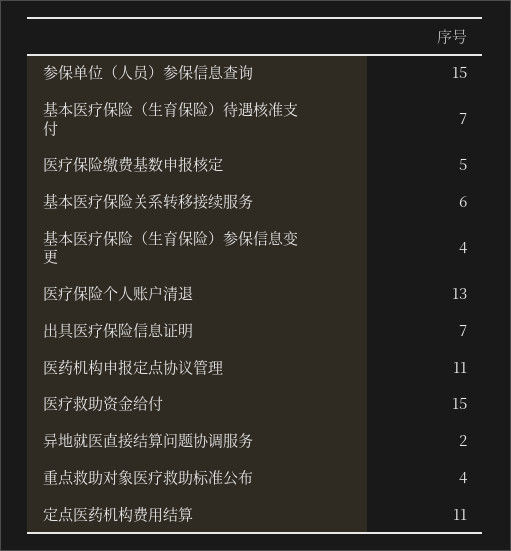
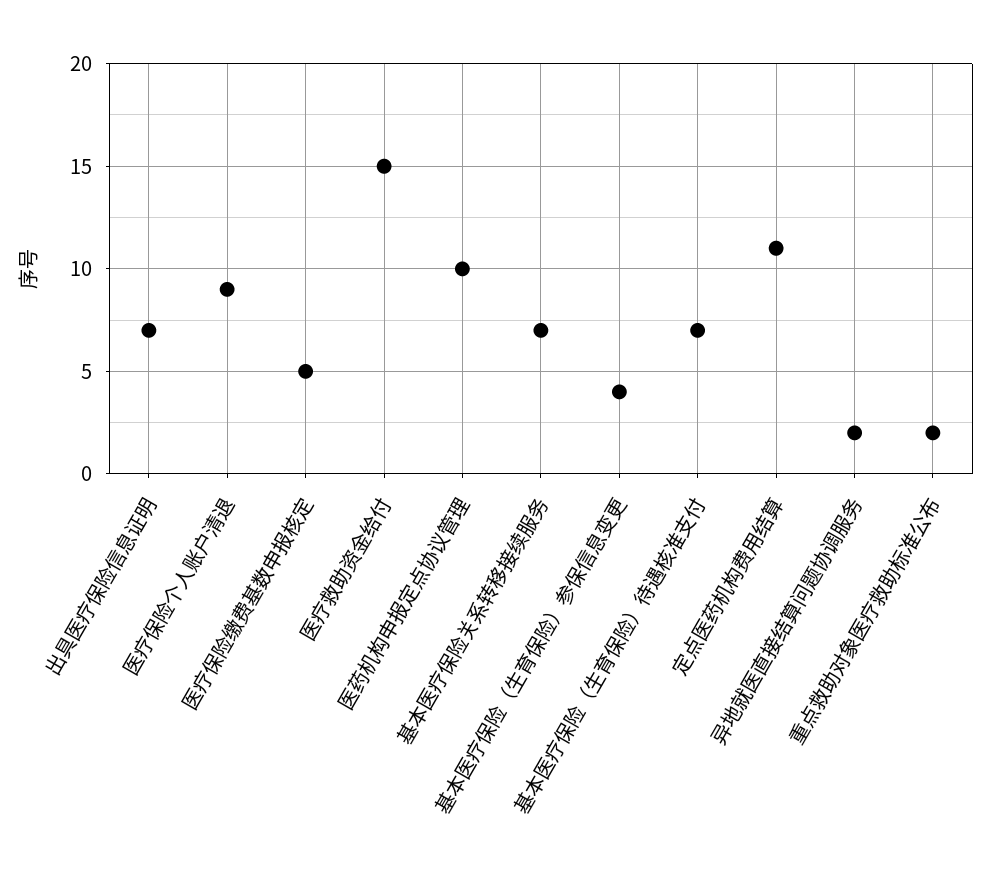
参保单位（人员）参保信息查询: 15 -> none
基本医疗保险关系转移接续服务: 6 -> 7
医疗保险个人账户清退: 13 -> 9
医药机构申报定点协议管理: 11 -> 10
重点救助对象医疗救助标准公布: 4 -> 2

